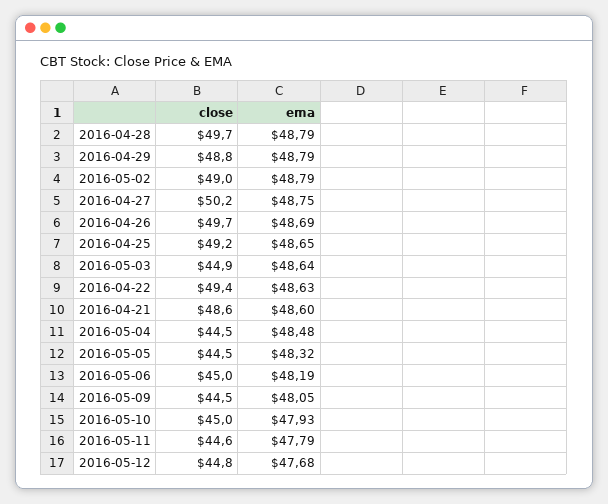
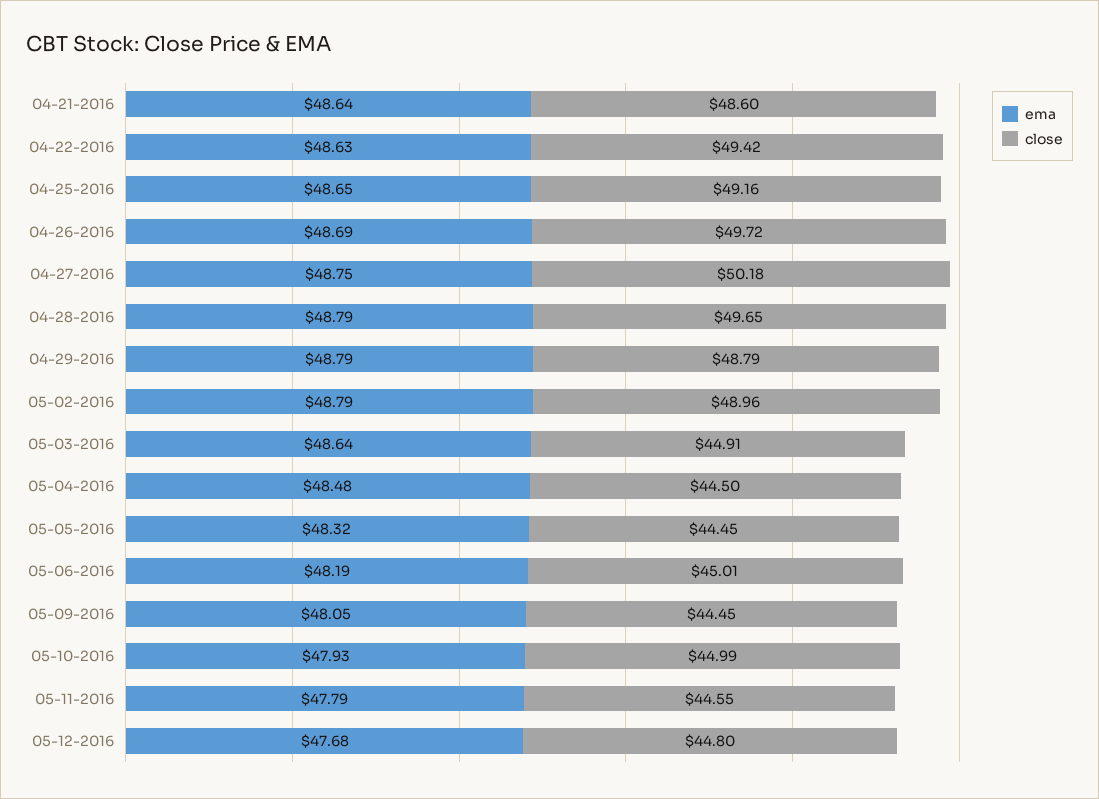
ema, 2016-04-21: 48.6 -> 48.64

